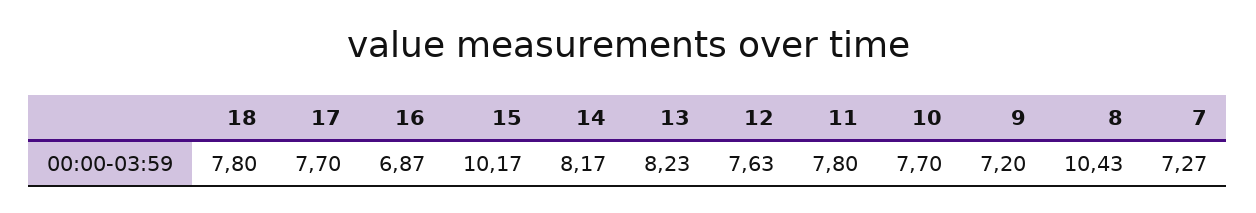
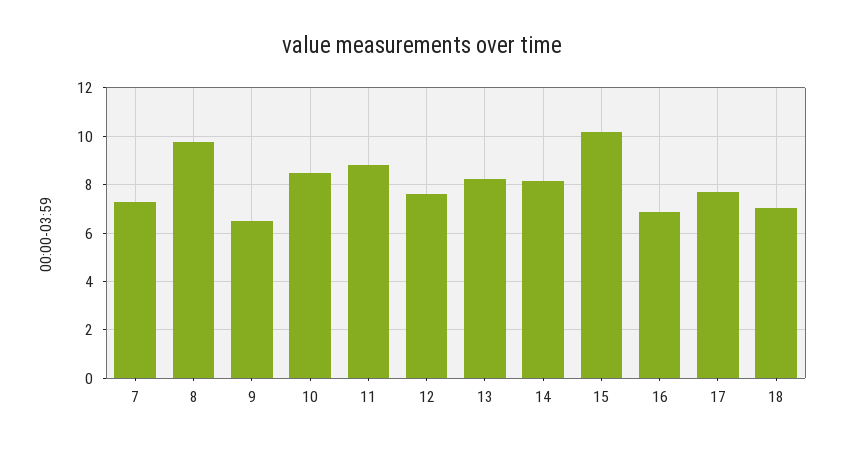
18: 7.8 -> 7
11: 7.8 -> 8.75
10: 7.7 -> 8.5
9: 7.2 -> 6.5
8: 10.43 -> 9.75

